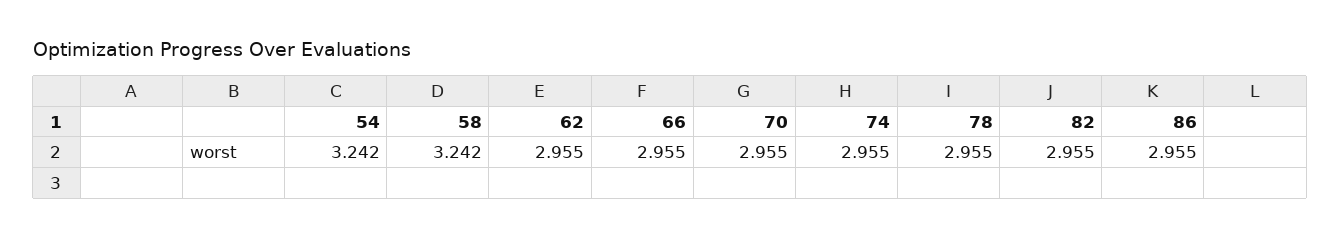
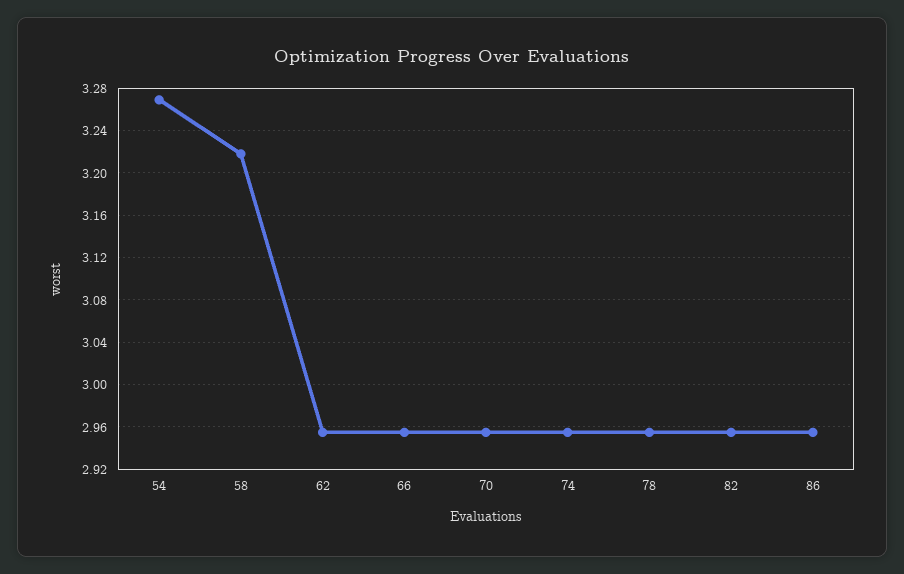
54: 3.242 -> 3.27
58: 3.242 -> 3.22

